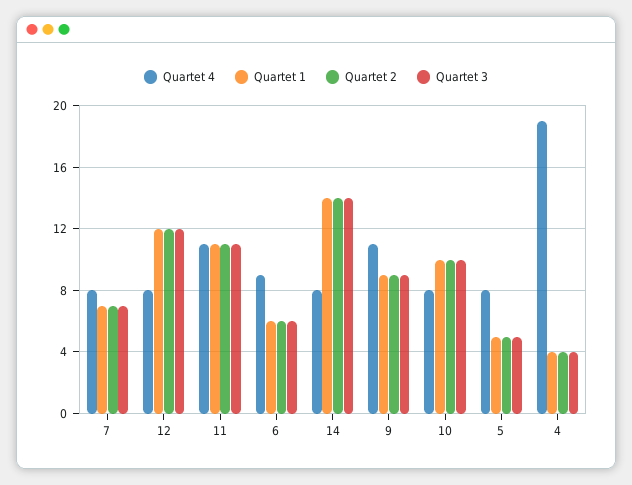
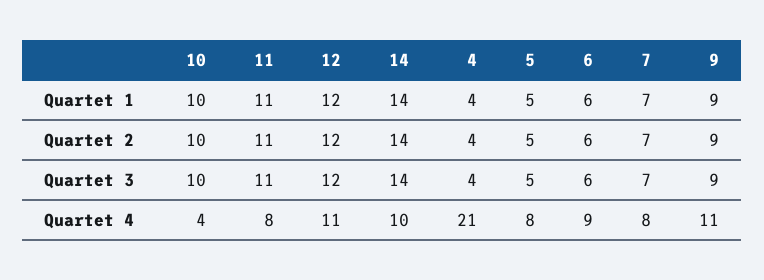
Quartet 4, 12: 8 -> 11
Quartet 4, 11: 11 -> 8
Quartet 4, 14: 8 -> 10
Quartet 4, 10: 8 -> 4
Quartet 4, 4: 19 -> 21

